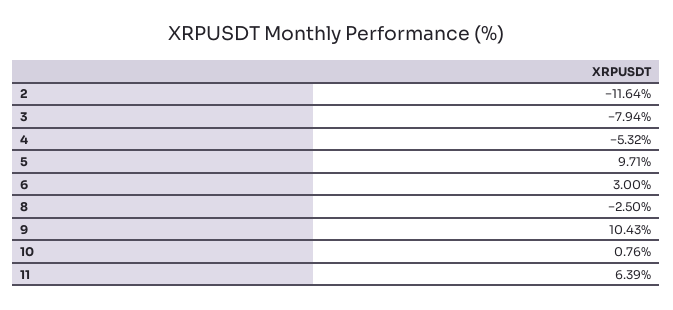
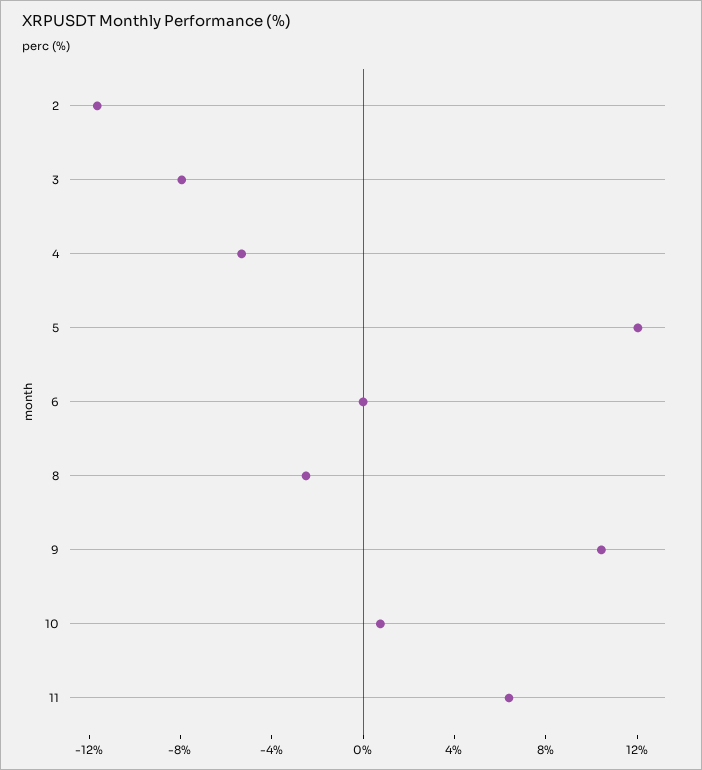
5: 9.71 -> 12
6: 3 -> 0

